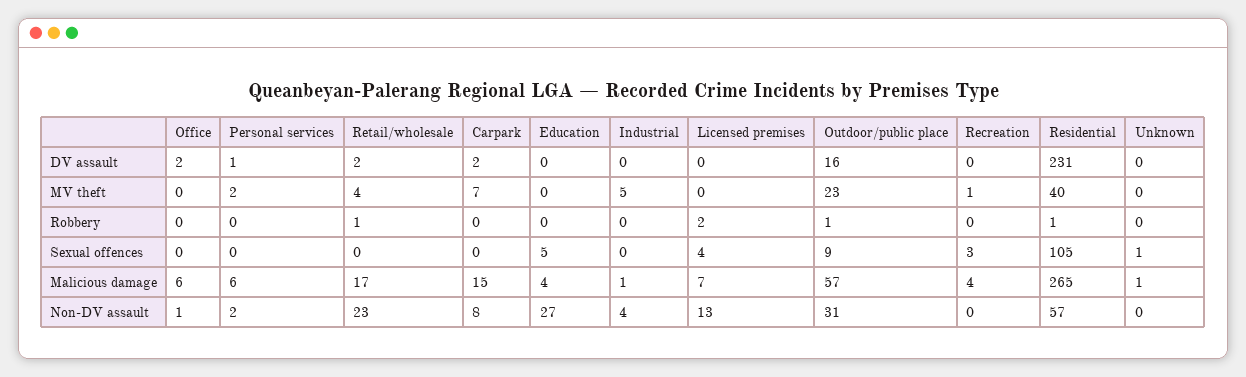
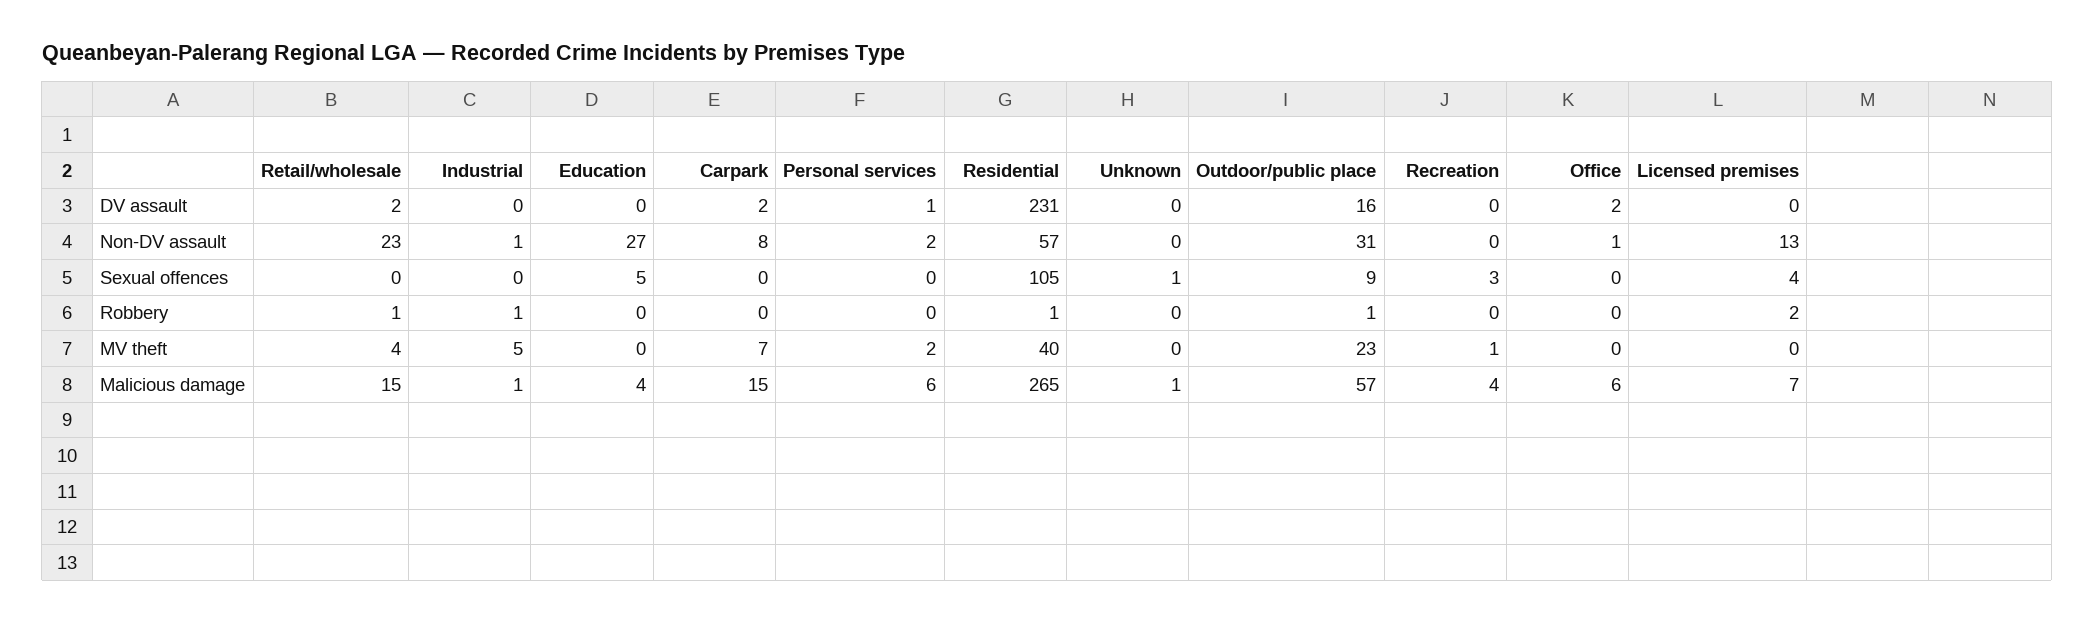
Industrial, Robbery: 0 -> 1
Retail/wholesale, Malicious damage: 17 -> 15
Industrial, Non-DV assault: 4 -> 1

